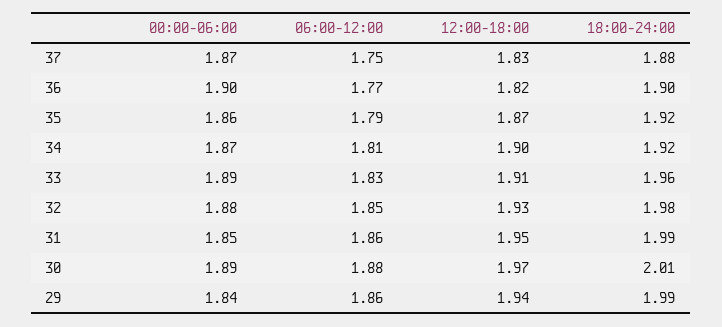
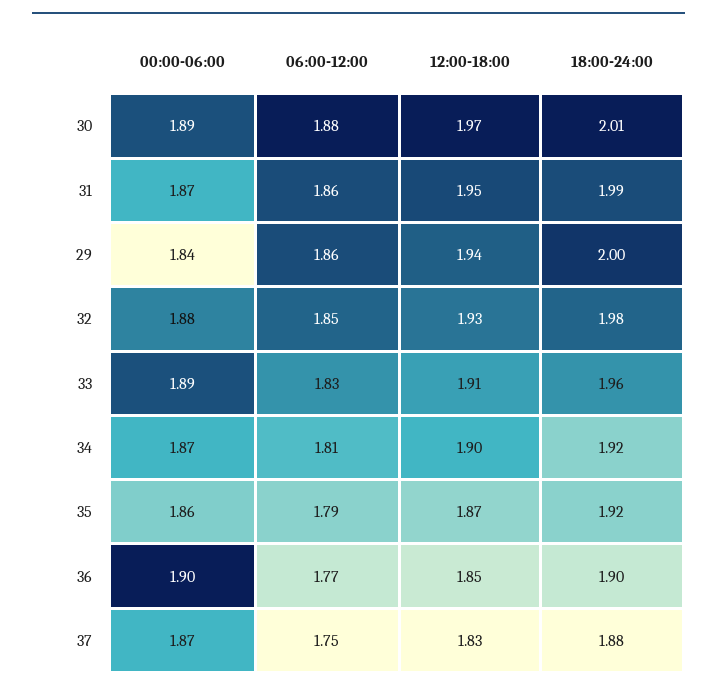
12:00-18:00, 36: 1.82 -> 1.85
00:00-06:00, 31: 1.85 -> 1.87
18:00-24:00, 29: 1.99 -> 2

